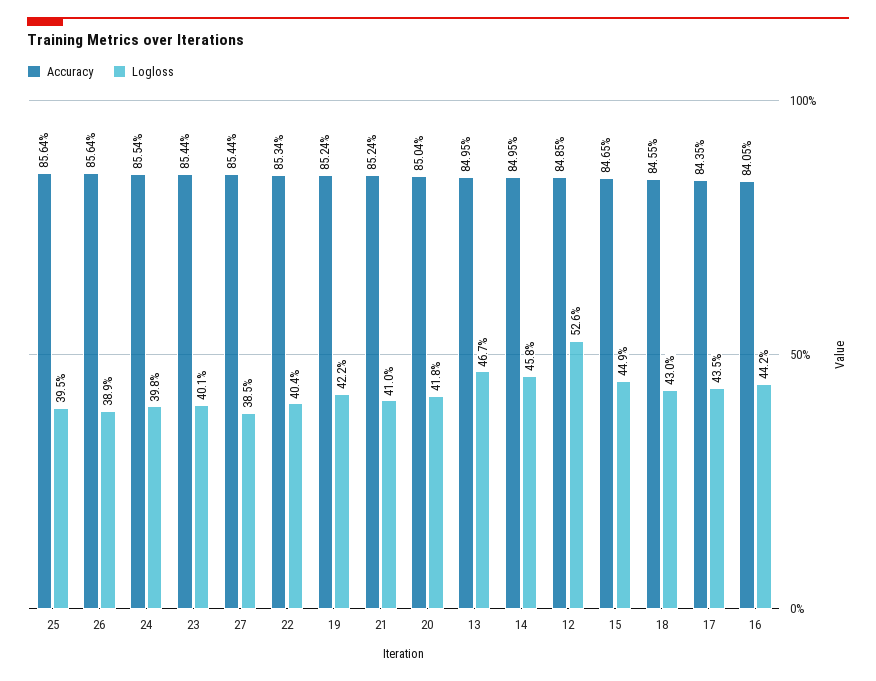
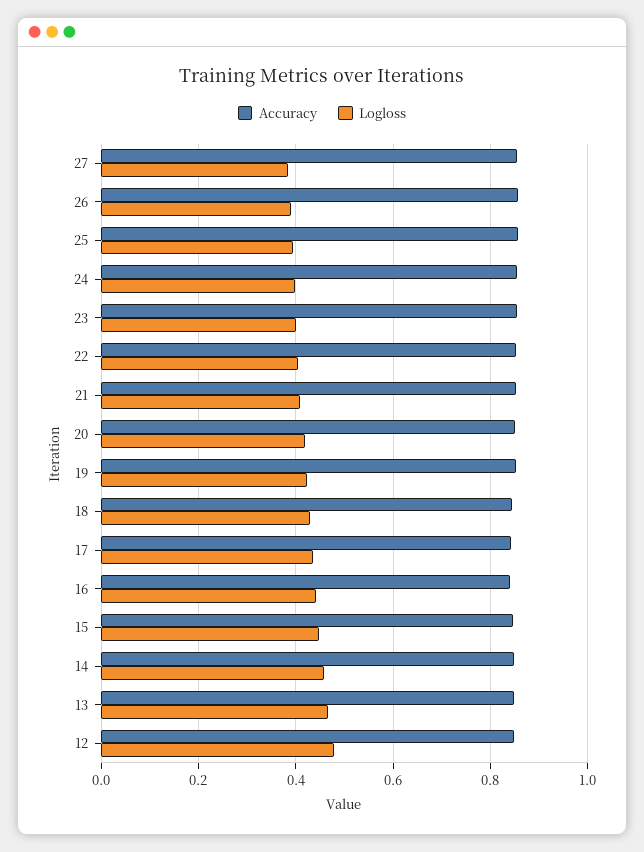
Logloss, 12: 0.526 -> 0.48

